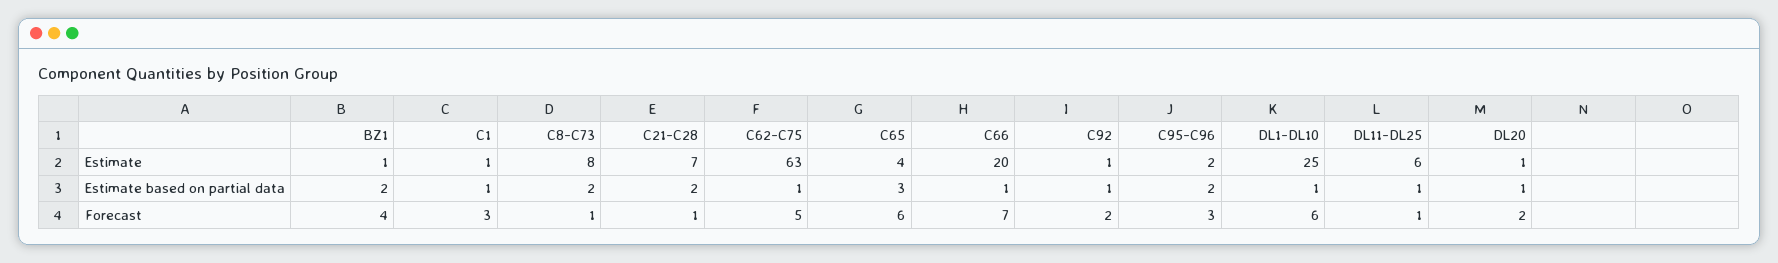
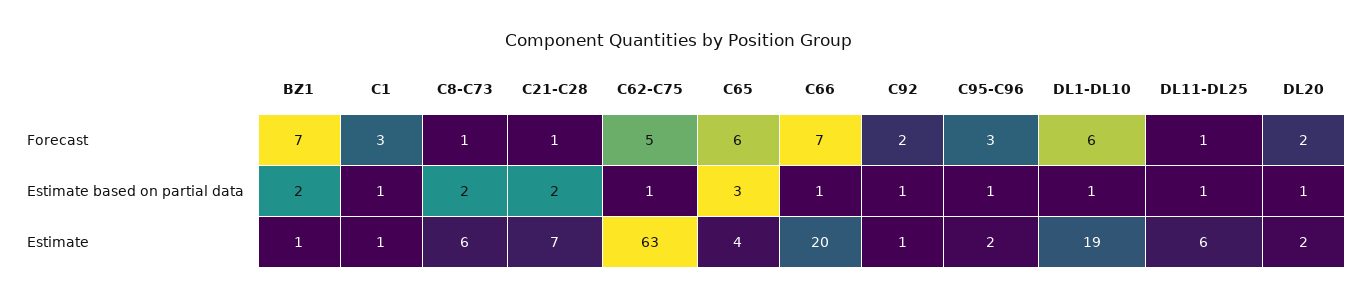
C8-C73, Estimate: 8 -> 6
DL1-DL10, Estimate: 25 -> 19
DL20, Estimate: 1 -> 2
C95-C96, Estimate based on partial data: 2 -> 1
BZ1, Forecast: 4 -> 7

